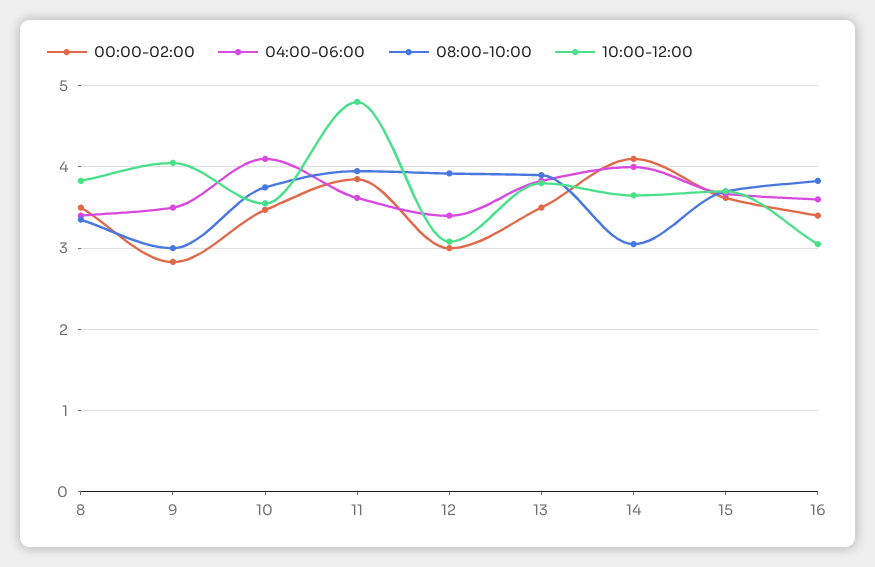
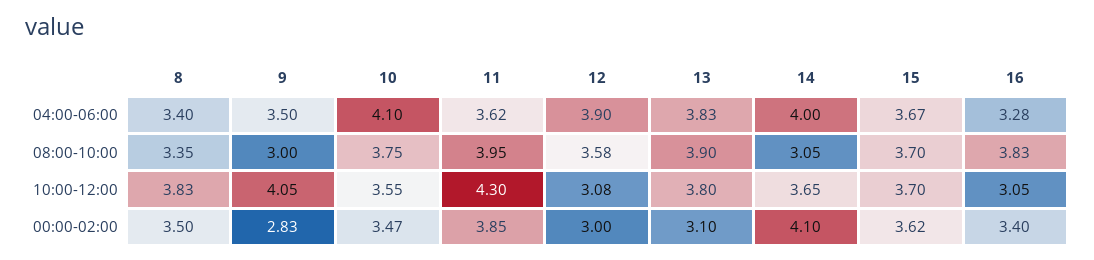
10:00-12:00, 11: 4.8 -> 4.3
04:00-06:00, 12: 3.4 -> 3.9
08:00-10:00, 12: 3.9 -> 3.58
00:00-02:00, 13: 3.5 -> 3.1
04:00-06:00, 16: 3.6 -> 3.28

